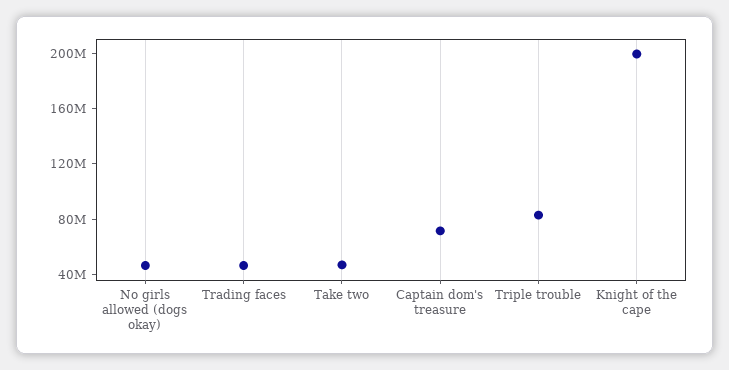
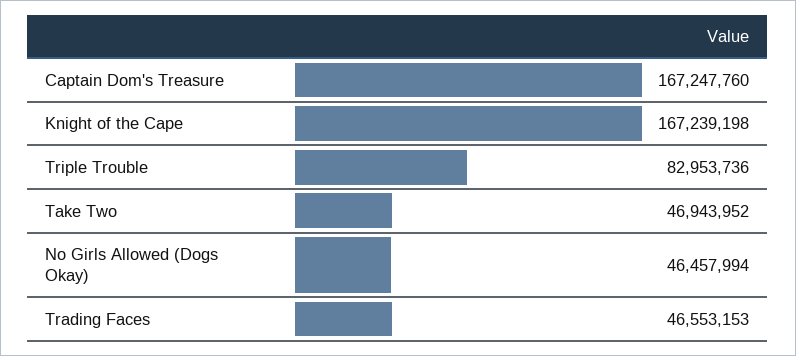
Captain dom's treasure: 70000000 -> 167247760
Knight of the cape: 200000000 -> 167239198

